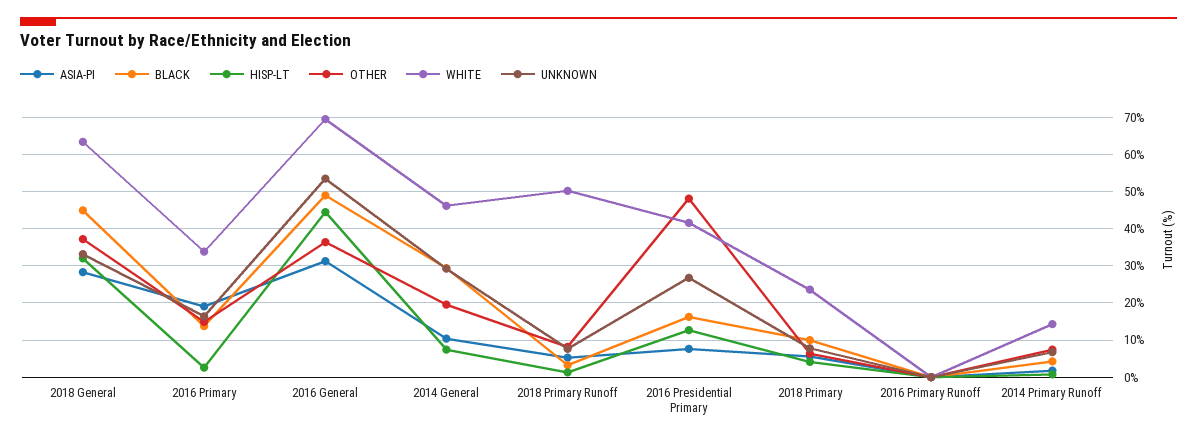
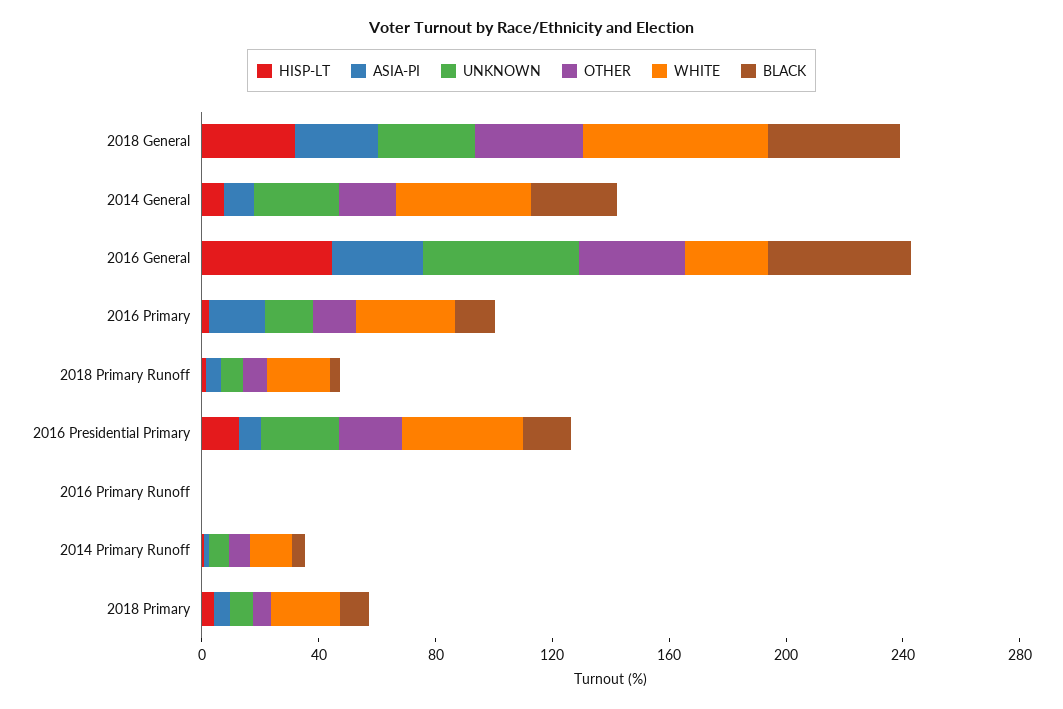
WHITE, 2016 General: 70 -> 30
WHITE, 2018 Primary Runoff: 50 -> 20
OTHER, 2016 Presidential Primary: 48 -> 20

